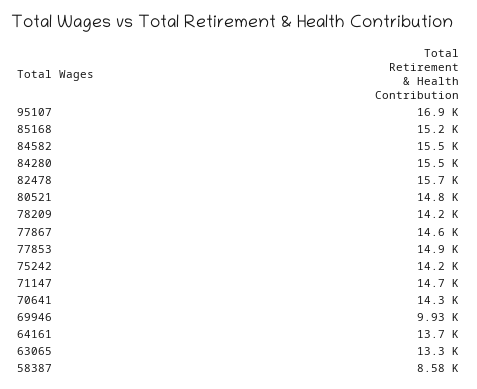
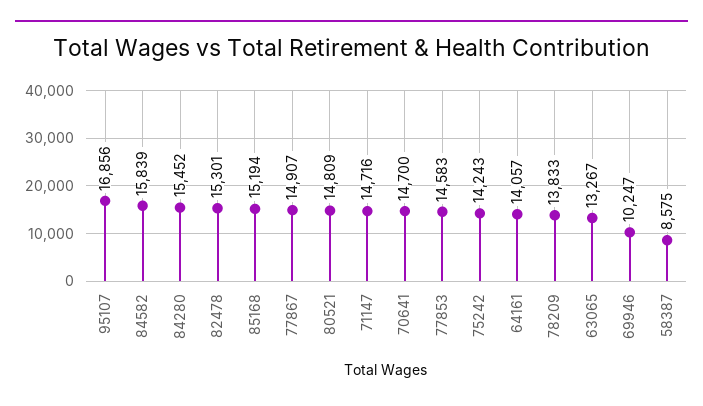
84582: 15500 -> 15839
82478: 15700 -> 15301
78209: 14200 -> 13833
77867: 14600 -> 14907
77853: 14900 -> 14583
70641: 14300 -> 14700
69946: 9930 -> 10247
64161: 13700 -> 14057

